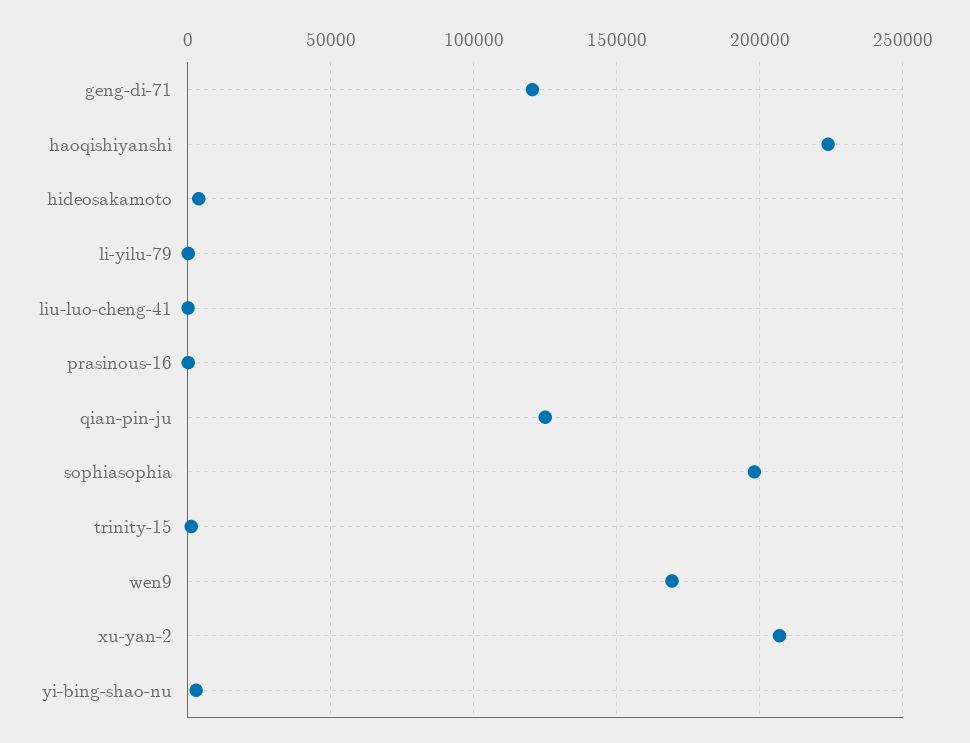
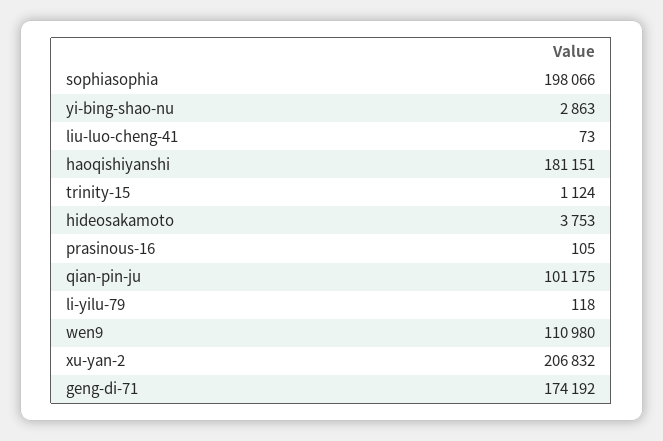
geng-di-71: 120000 -> 174192
haoqishiyanshi: 225000 -> 181151
qian-pin-ju: 125000 -> 101175
wen9: 170000 -> 110980

